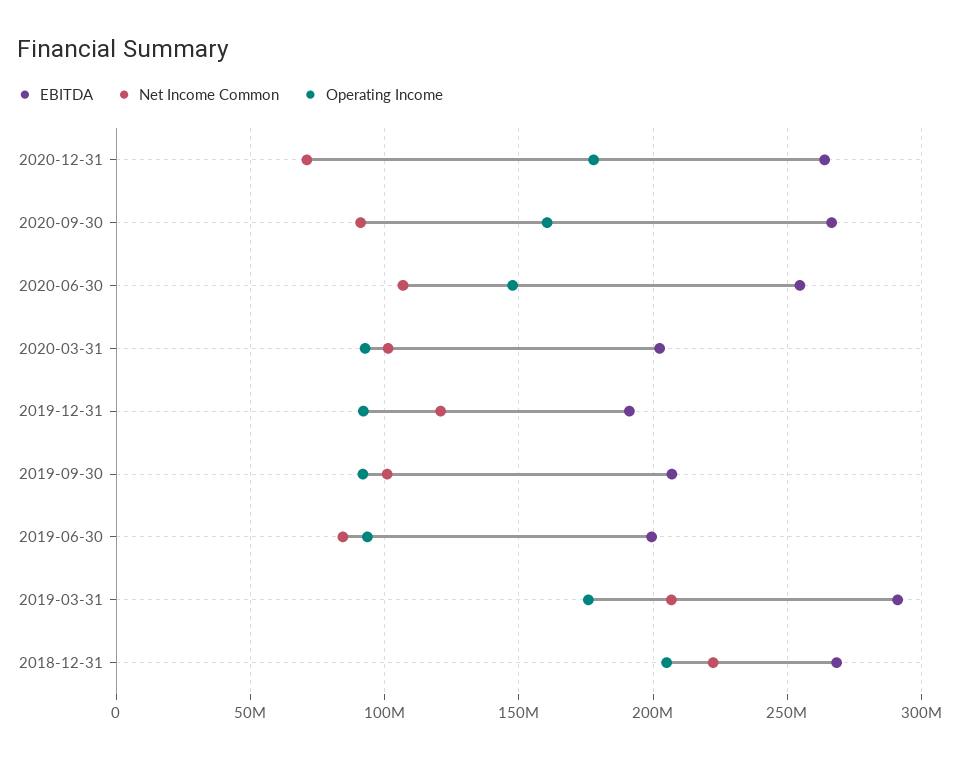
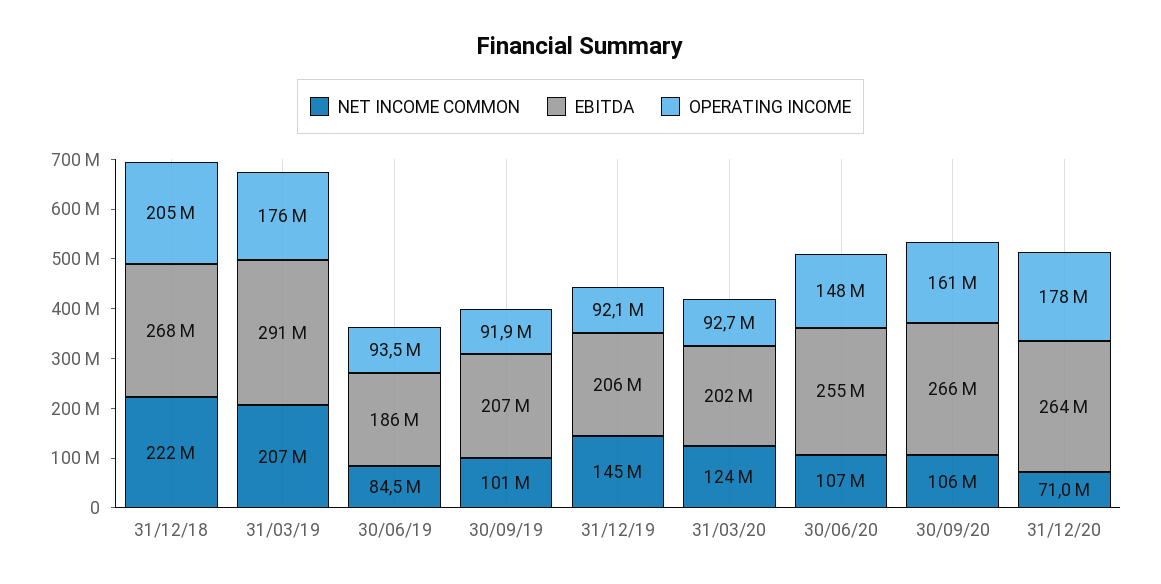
Net Income Common, 2020-09-30: 90000000 -> 106000000
Net Income Common, 2020-03-31: 100000000 -> 124000000
EBITDA, 2019-12-31: 190000000 -> 206000000
Net Income Common, 2019-12-31: 120000000 -> 145000000
EBITDA, 2019-06-30: 200000000 -> 186000000

